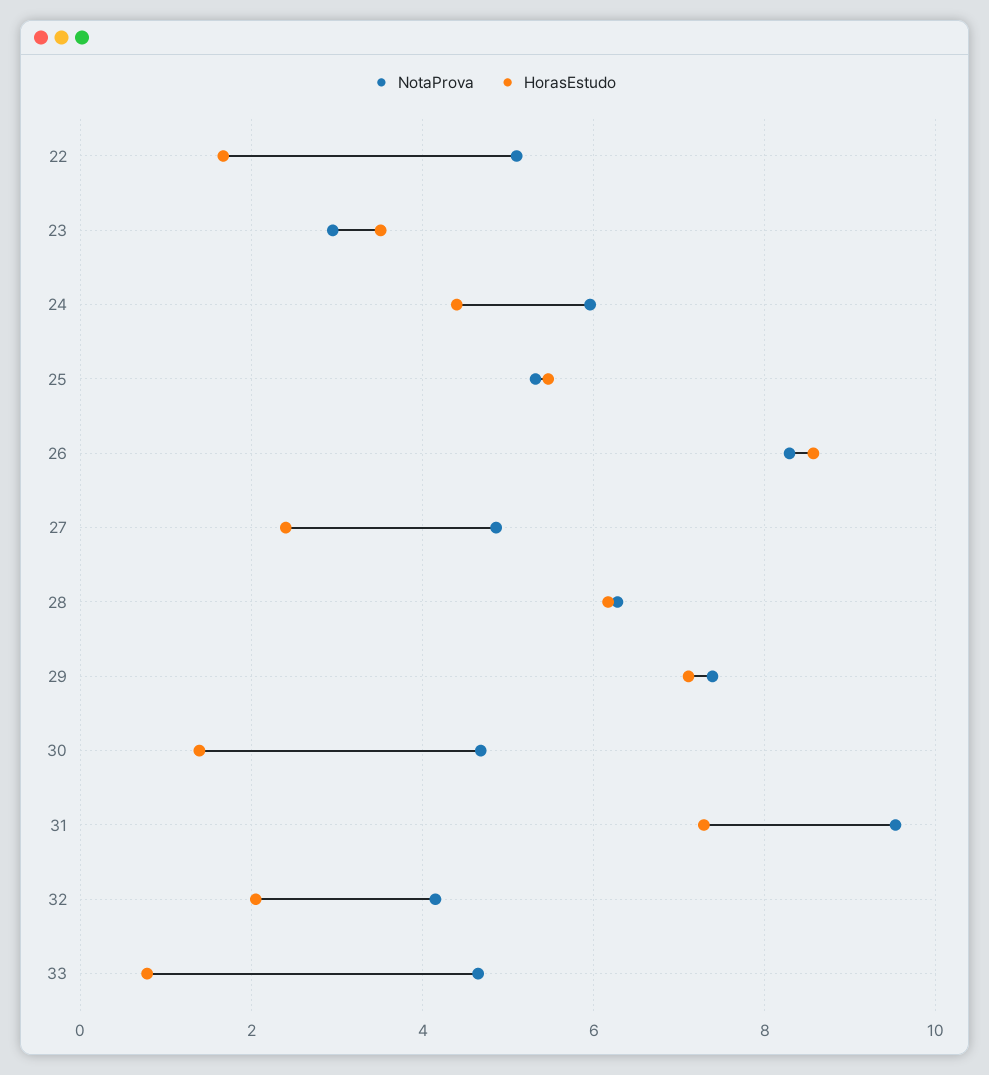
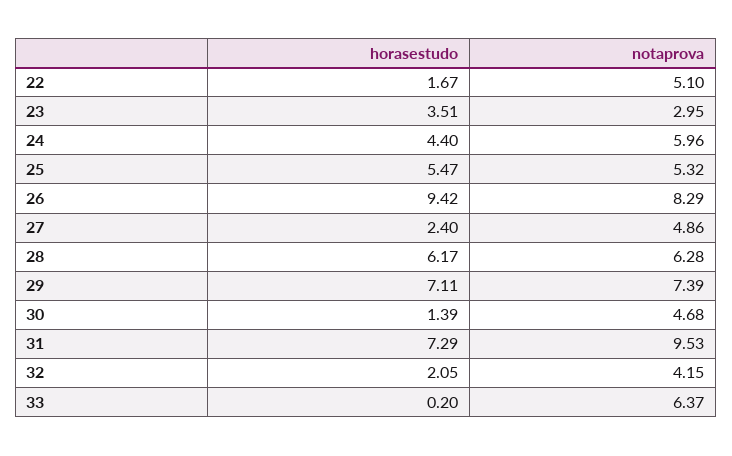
HorasEstudo, 26: 8.6 -> 9.42
NotaProva, 33: 4.6 -> 6.37
HorasEstudo, 33: 0.8 -> 0.2

